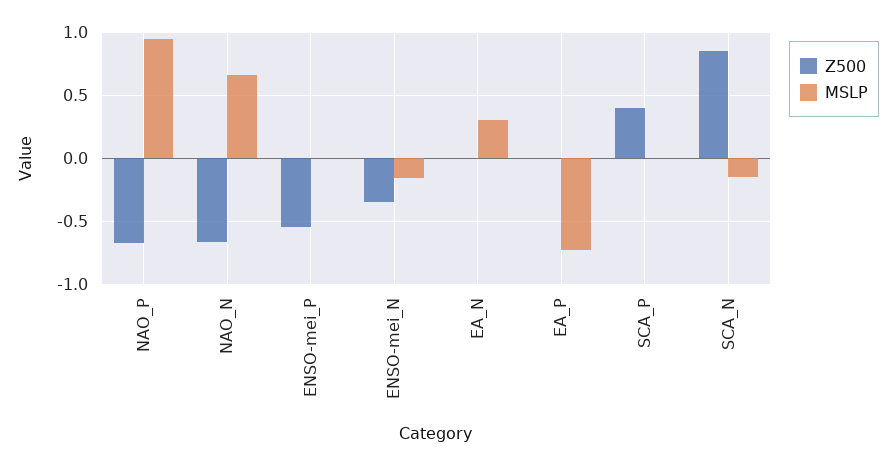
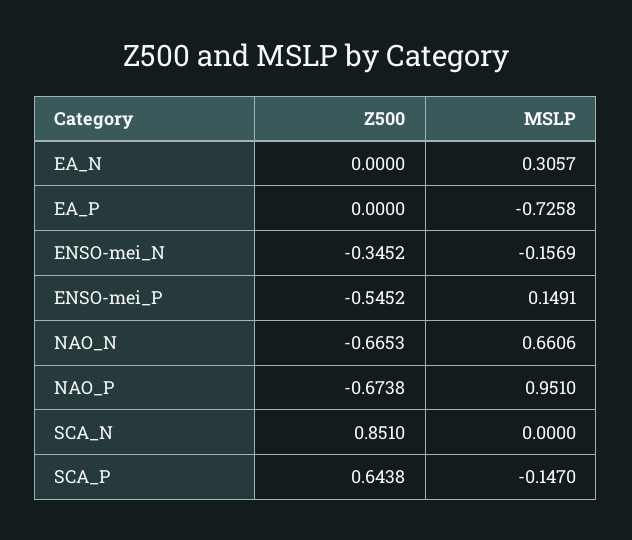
MSLP, ENSO-mei_P: 0 -> 0.1491
Z500, SCA_P: 0.4 -> 0.6438
MSLP, SCA_P: 0 -> -0.147
MSLP, SCA_N: -0.15 -> 0

